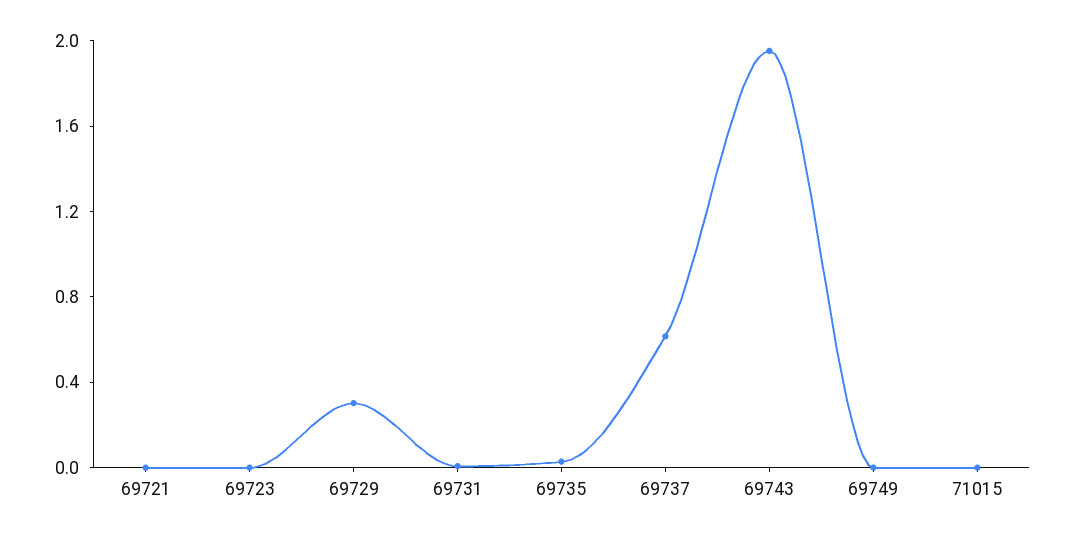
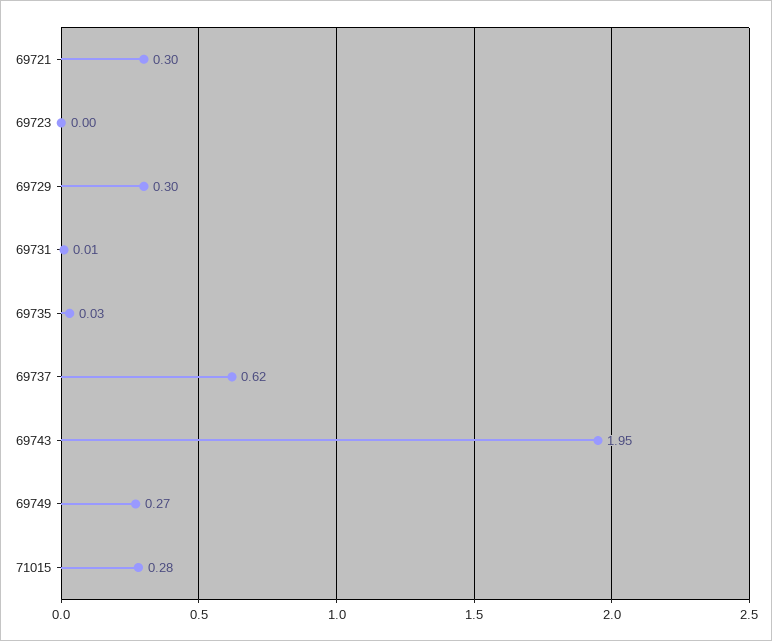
69721: 0 -> 0.3
69749: 0 -> 0.27
71015: 0 -> 0.28

